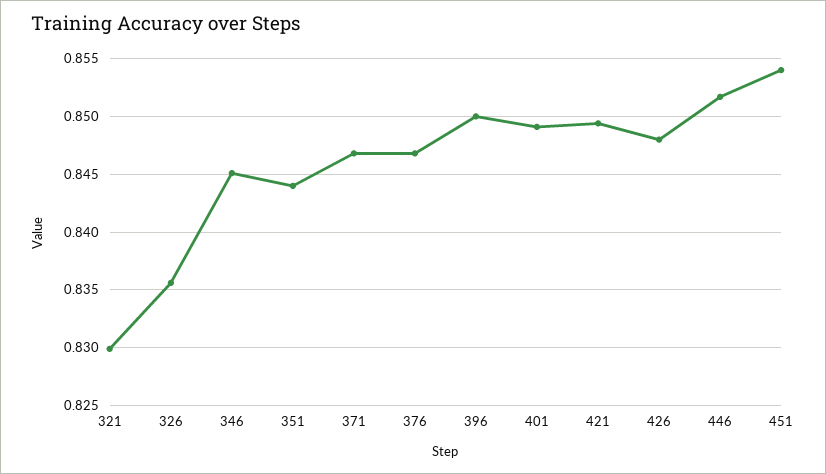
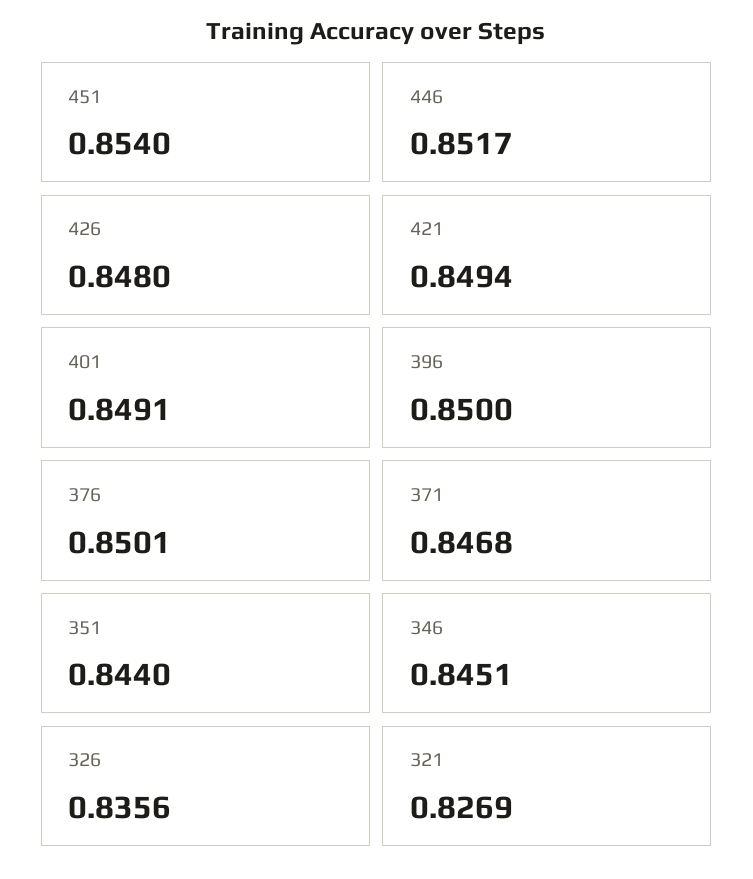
321: 0.83 -> 0.8269
376: 0.847 -> 0.8501

